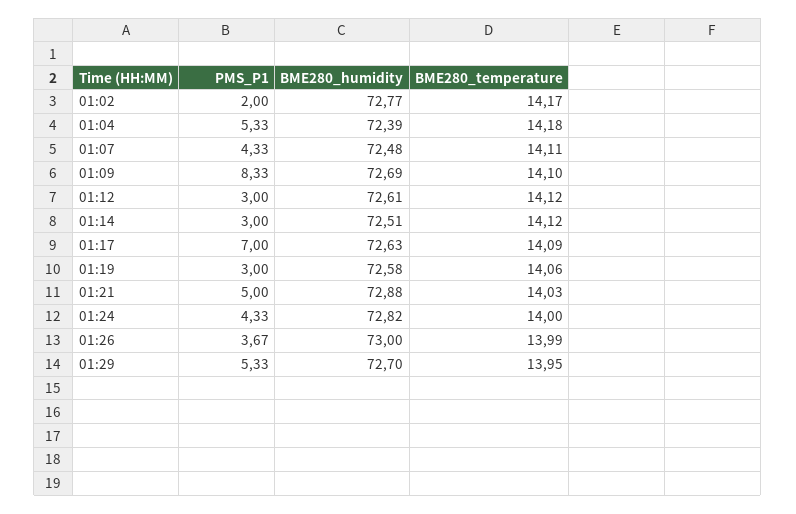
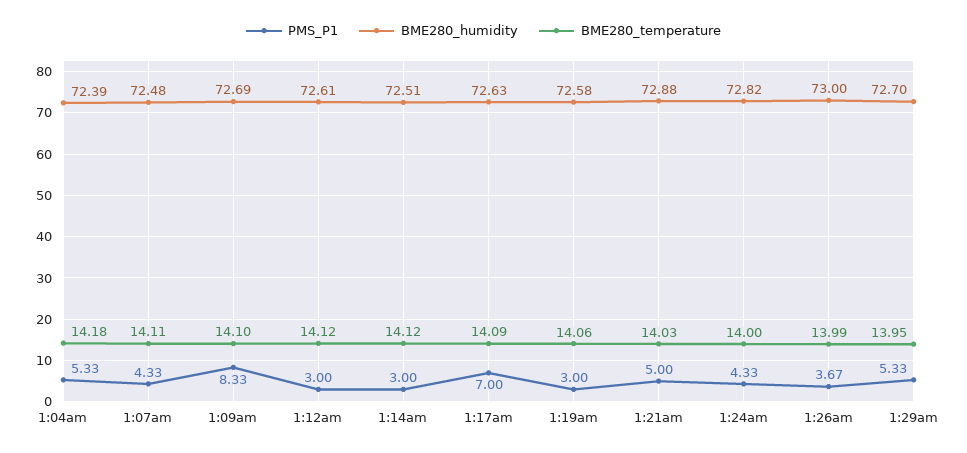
PMS_P1, 01:02: 2 -> none
BME280_humidity, 01:02: 72.77 -> none
BME280_temperature, 01:02: 14.17 -> none

